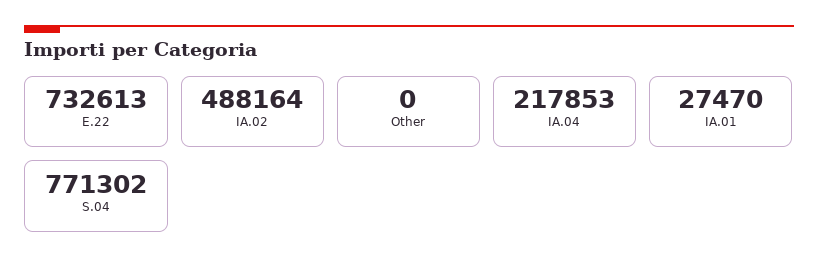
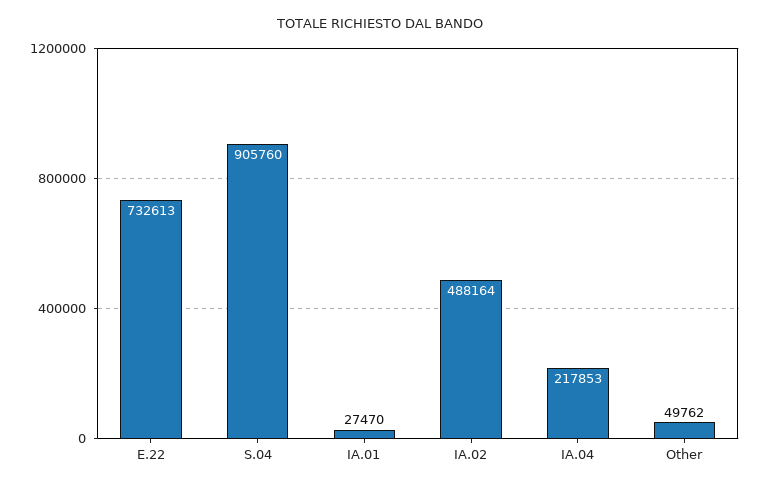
Other: 0 -> 49762
S.04: 771302 -> 905760

